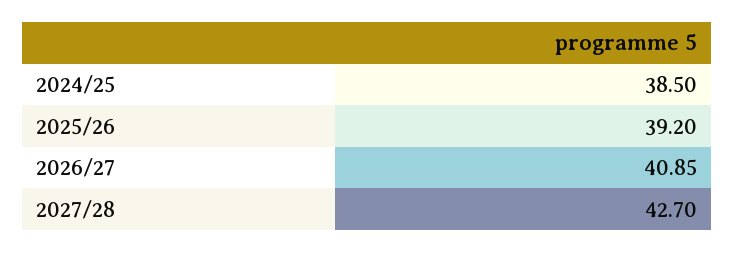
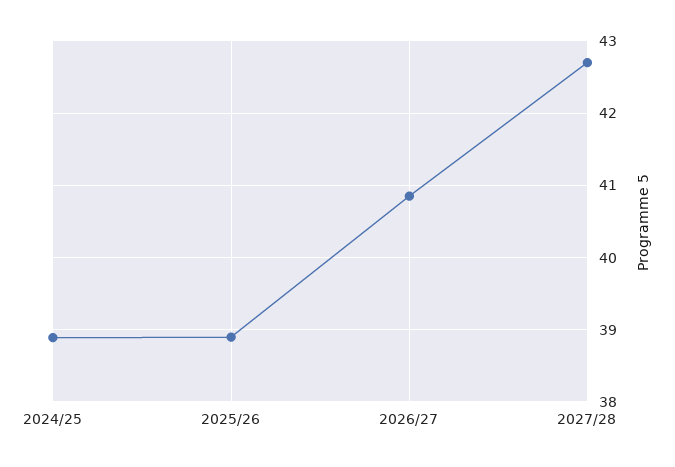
2024/25: 38.5 -> 38.9
2025/26: 39.2 -> 38.9

